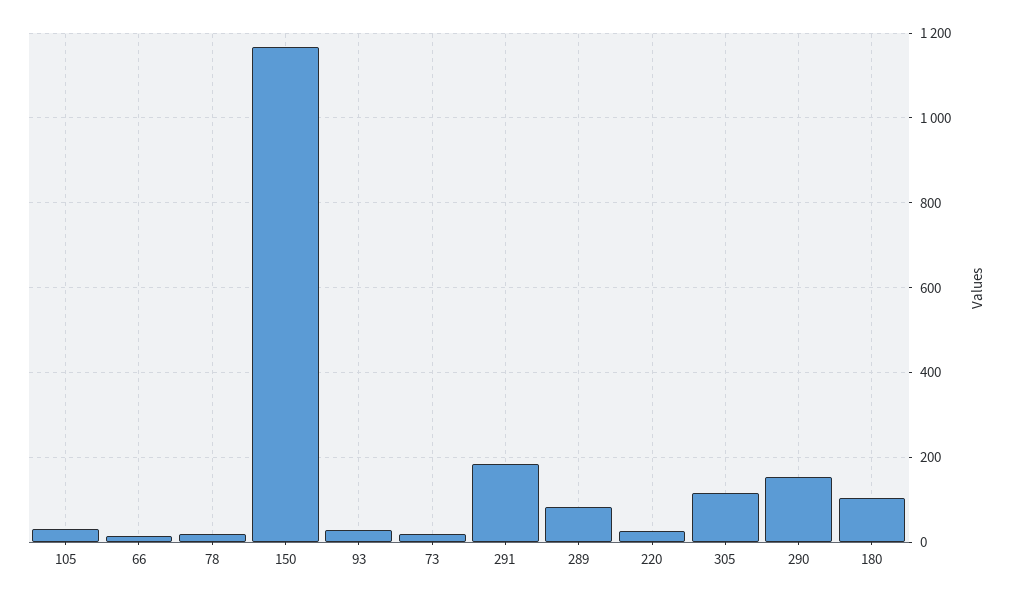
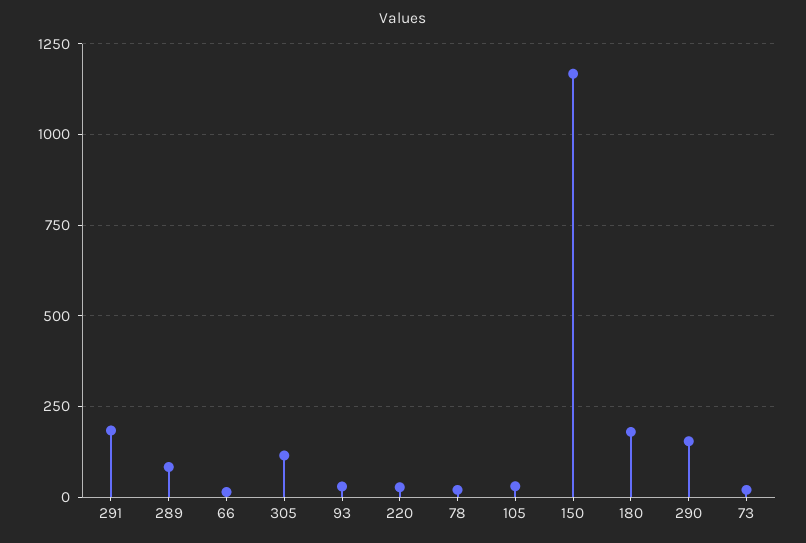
180: 100 -> 175

